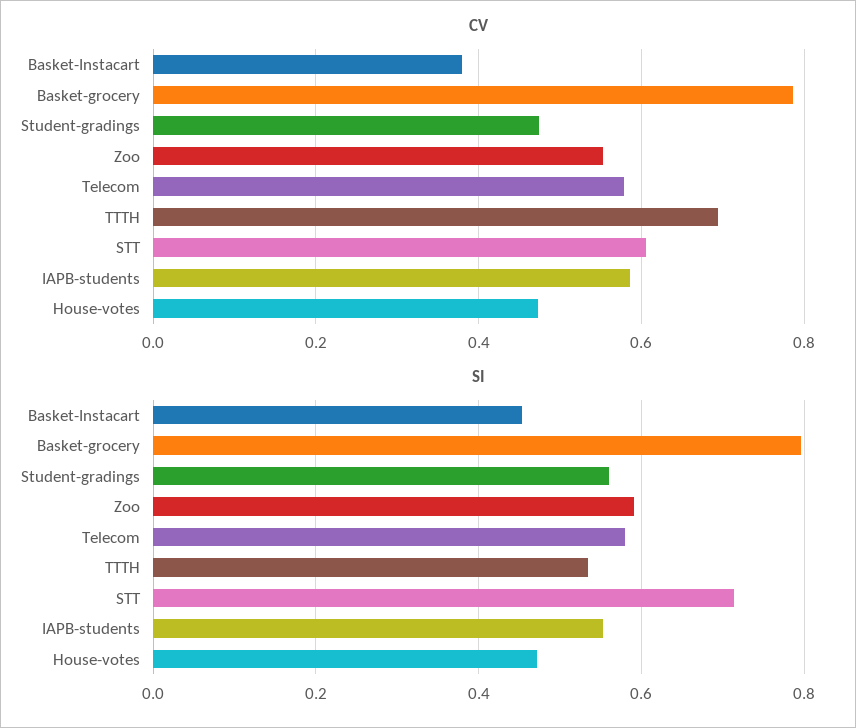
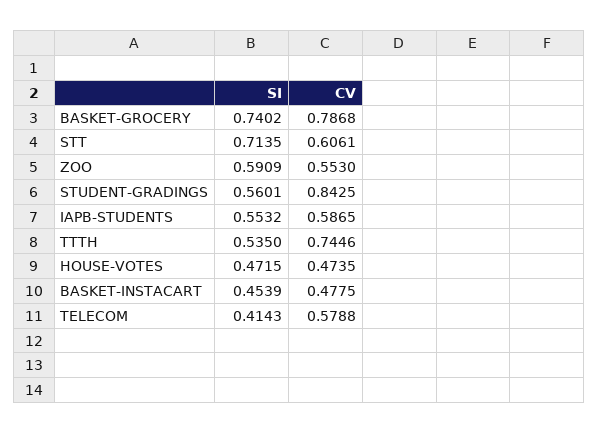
CV, Basket-Instacart: 0.38 -> 0.4775
CV, Student-gradings: 0.48 -> 0.8425
CV, TTTH: 0.7 -> 0.7446
SI, Basket-grocery: 0.8 -> 0.7402
SI, Telecom: 0.58 -> 0.4143

